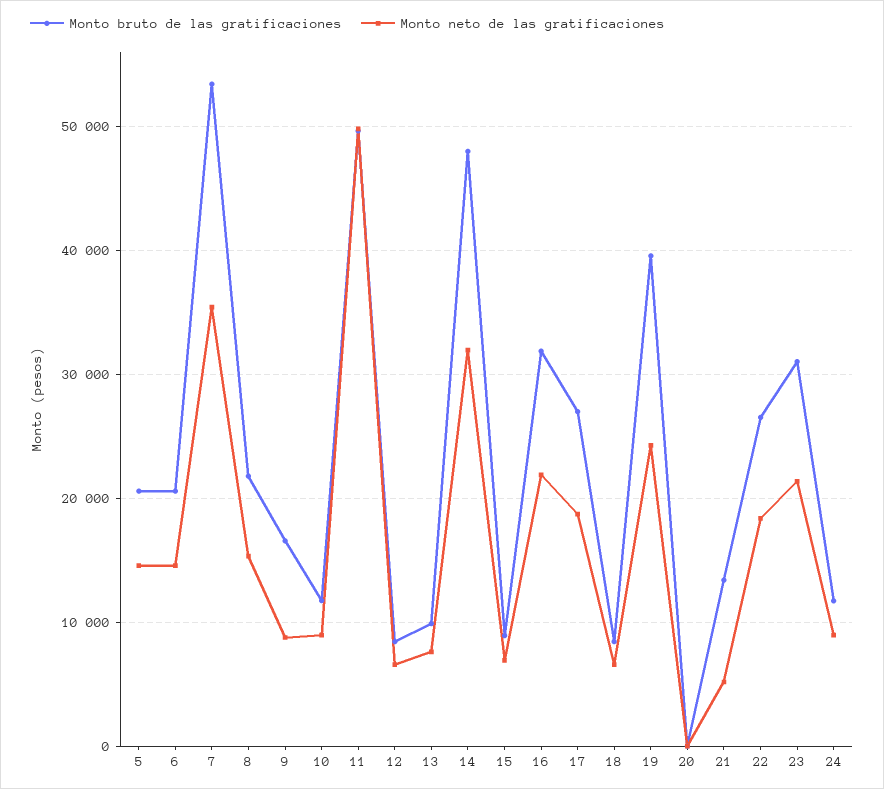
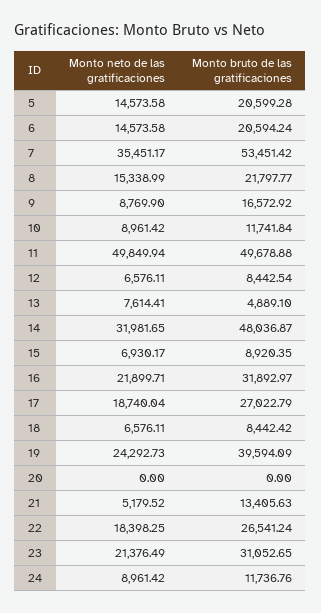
Monto bruto de las gratificaciones, 13: 10000 -> 4889.1

